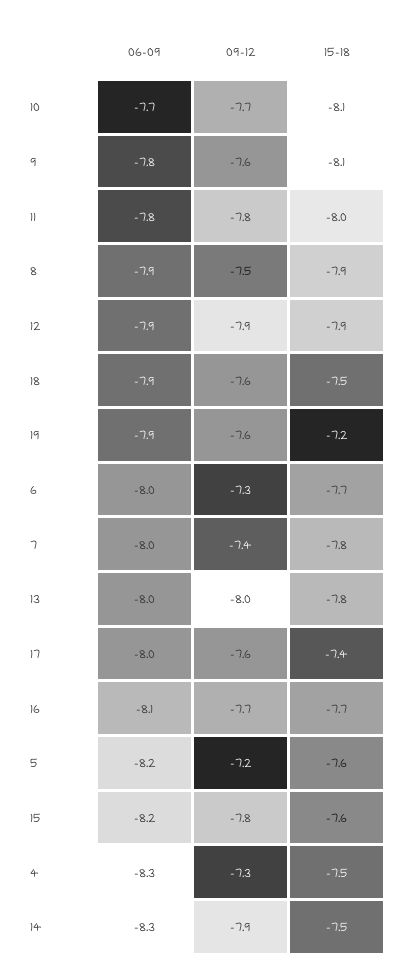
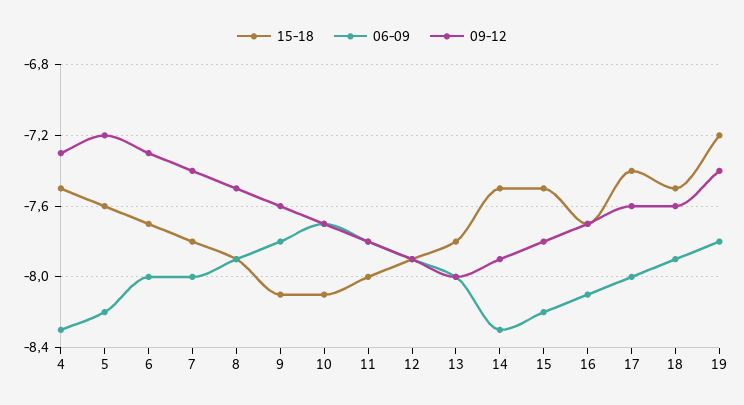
06-09, 19: -7.9 -> -7.8
09-12, 19: -7.6 -> -7.4
15-18, 15: -7.6 -> -7.5

